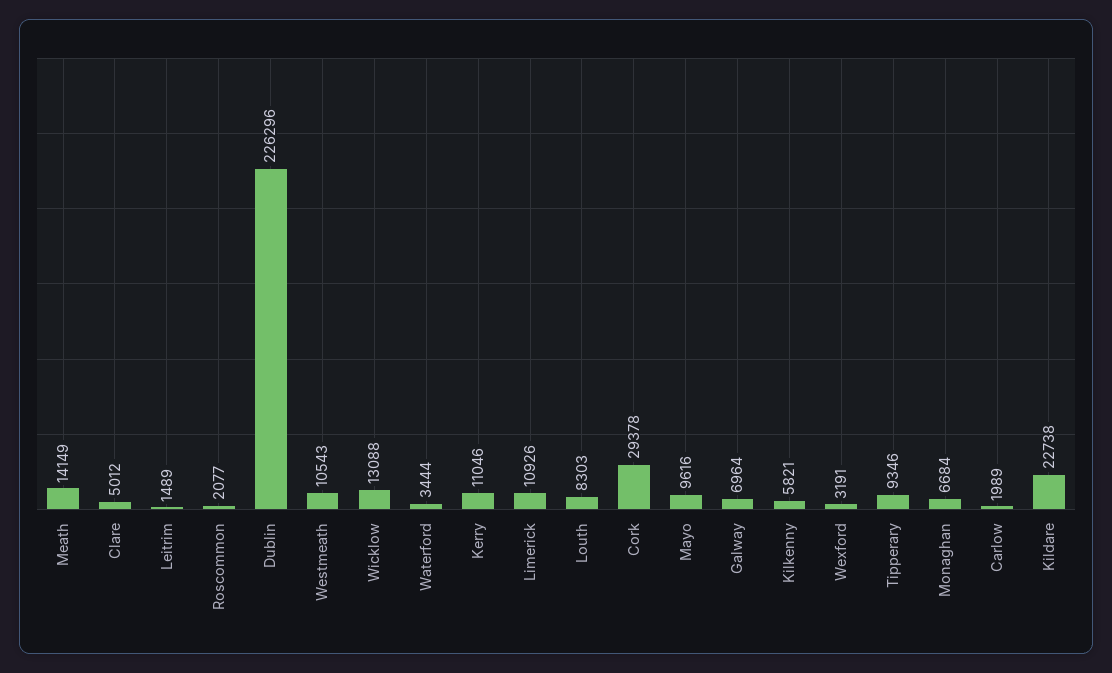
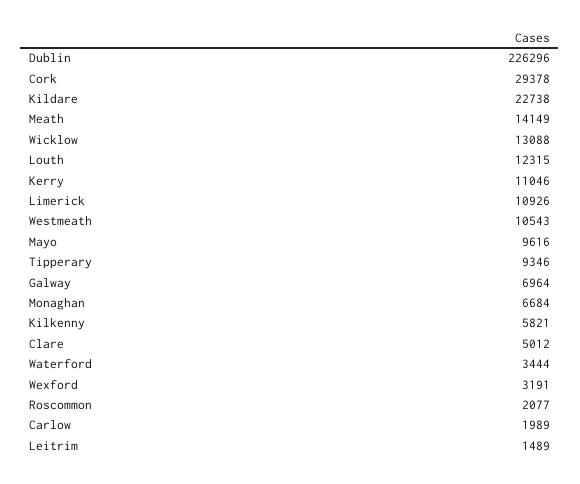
Louth: 8303 -> 12315

